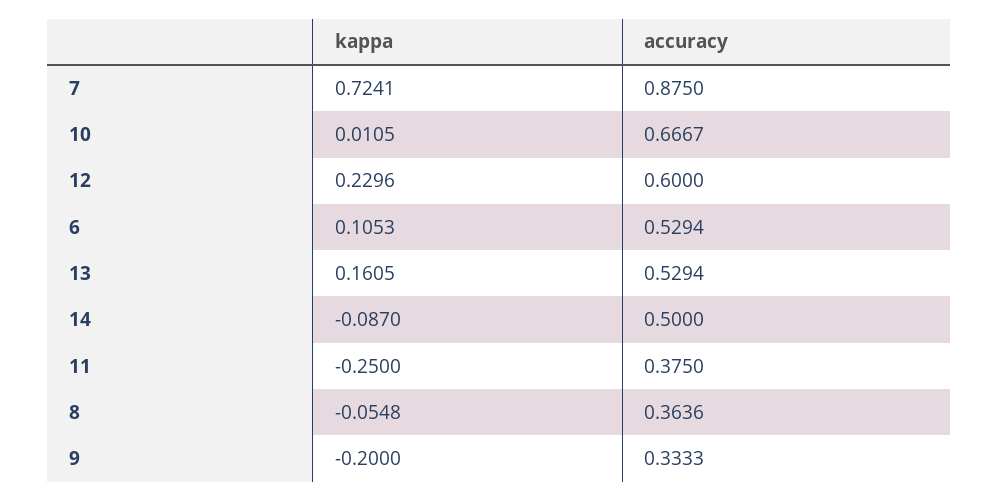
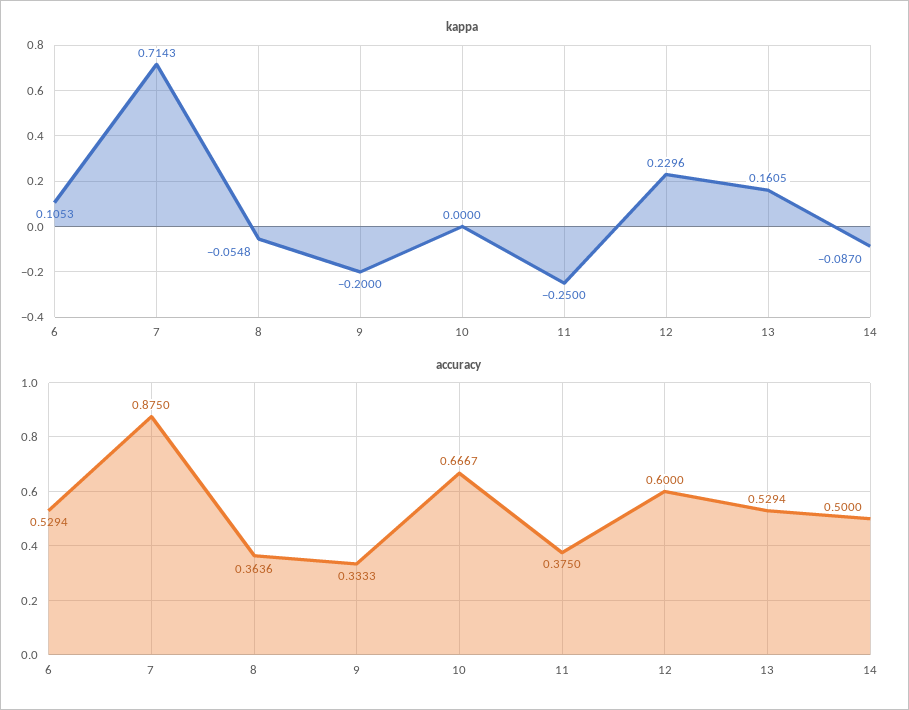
kappa, 7: 0.7241 -> 0.7143
kappa, 10: 0.0105 -> 0

